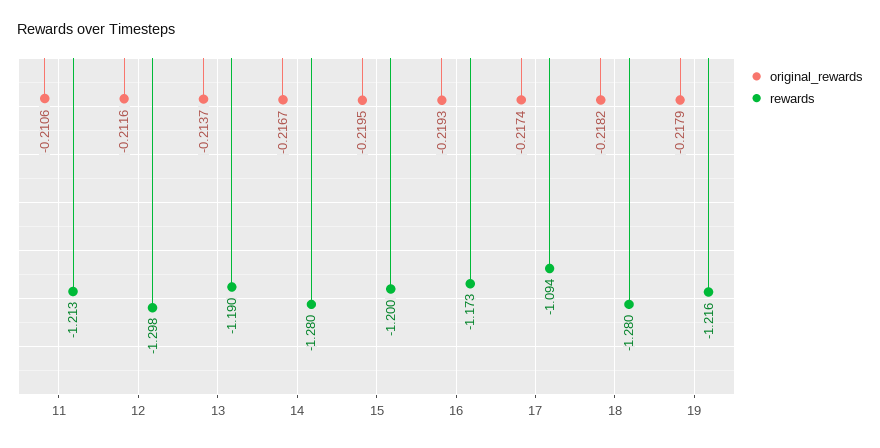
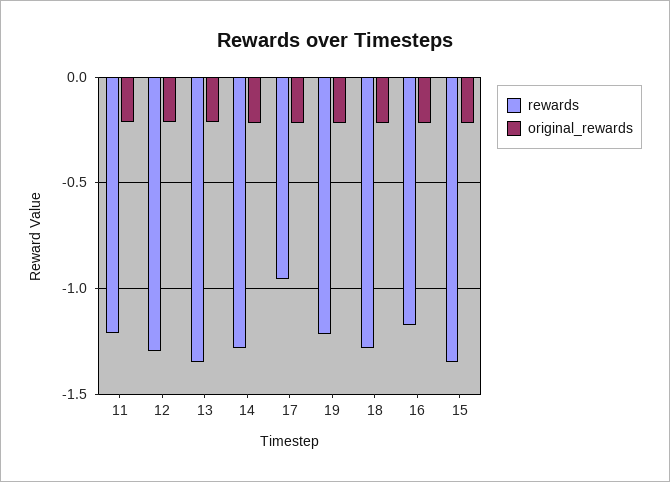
rewards, 13: -1.19 -> -1.35
rewards, 15: -1.2 -> -1.35
rewards, 17: -1.094 -> -0.95

